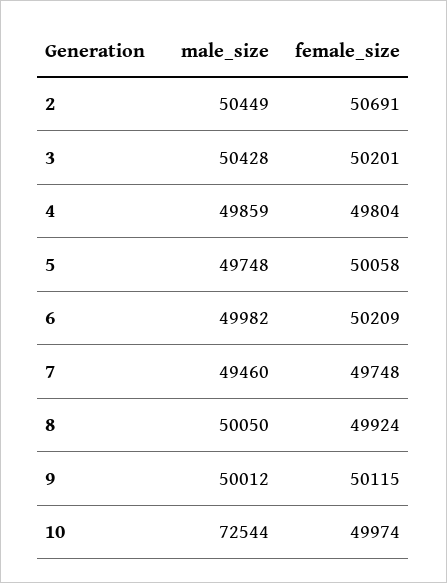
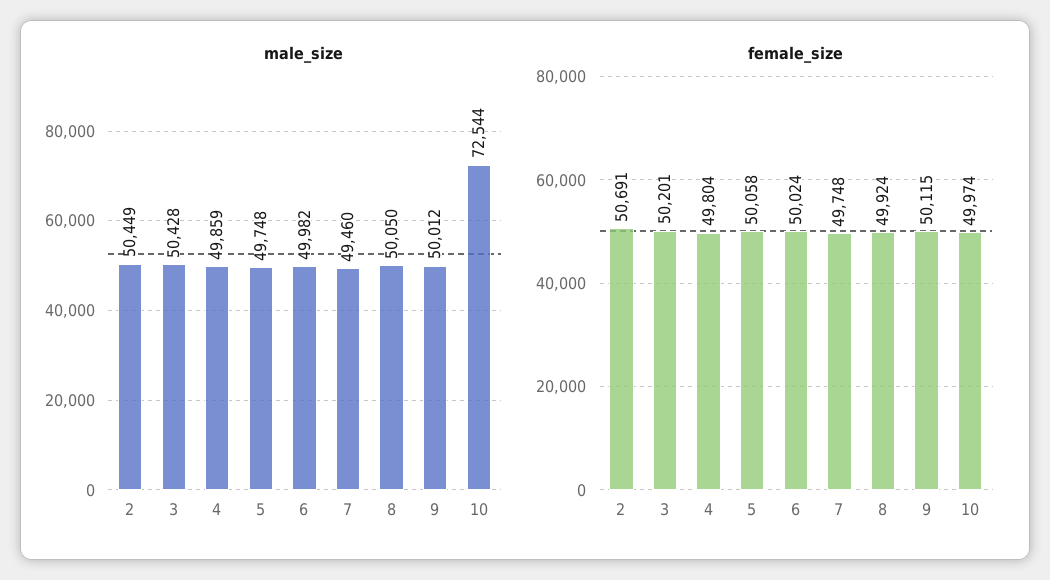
female_size, 6: 50209 -> 50024

